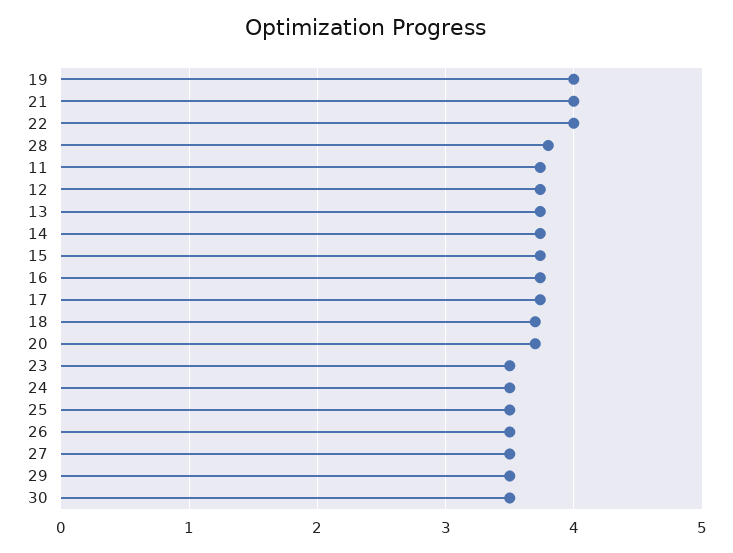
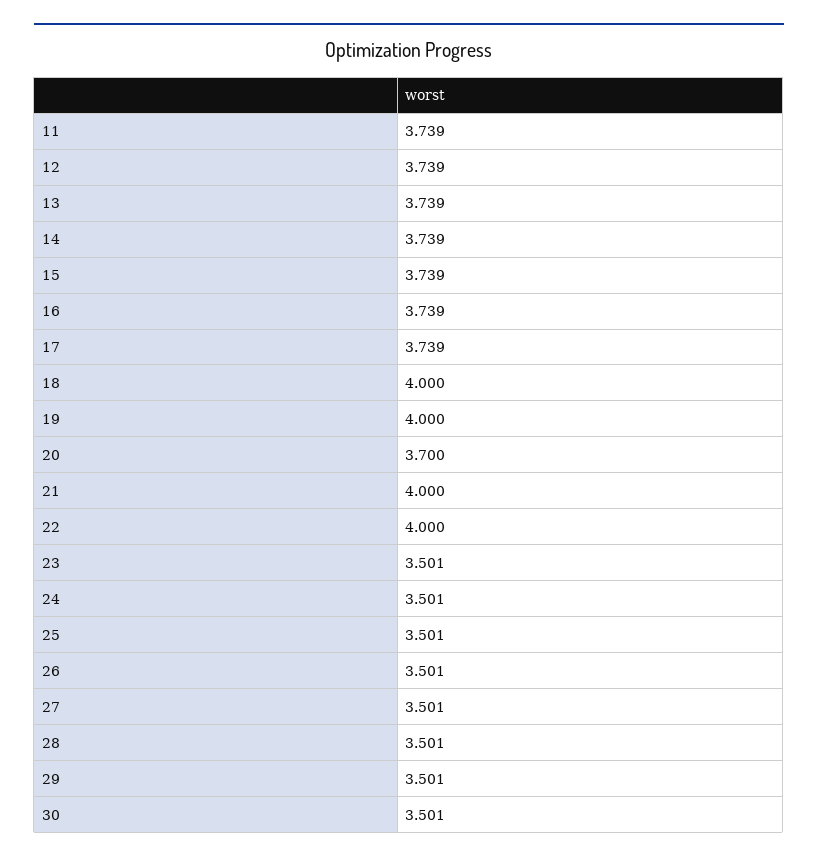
28: 3.8 -> 3.501
18: 3.7 -> 4

